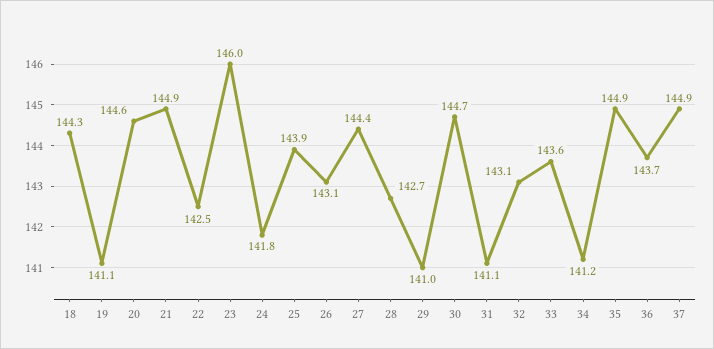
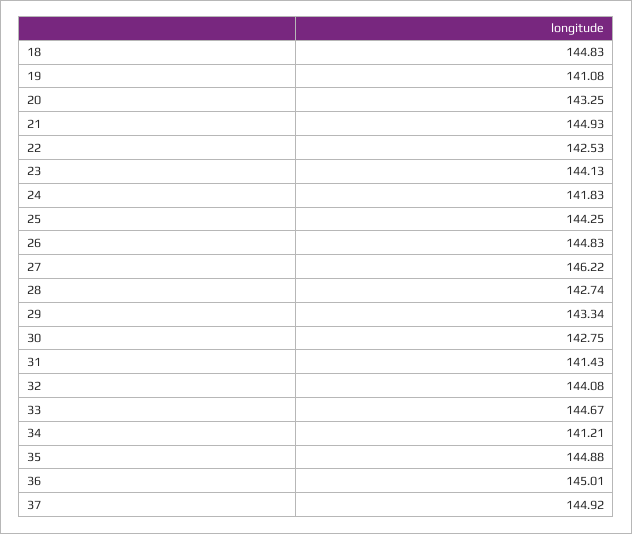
18: 144.3 -> 144.83
20: 144.6 -> 143.25
23: 146 -> 144.13
25: 143.9 -> 144.25
26: 143.1 -> 144.83
27: 144.4 -> 146.22
29: 141 -> 143.34
30: 144.7 -> 142.75
31: 141.1 -> 141.43
32: 143.1 -> 144.08
33: 143.6 -> 144.67
36: 143.7 -> 145.01

